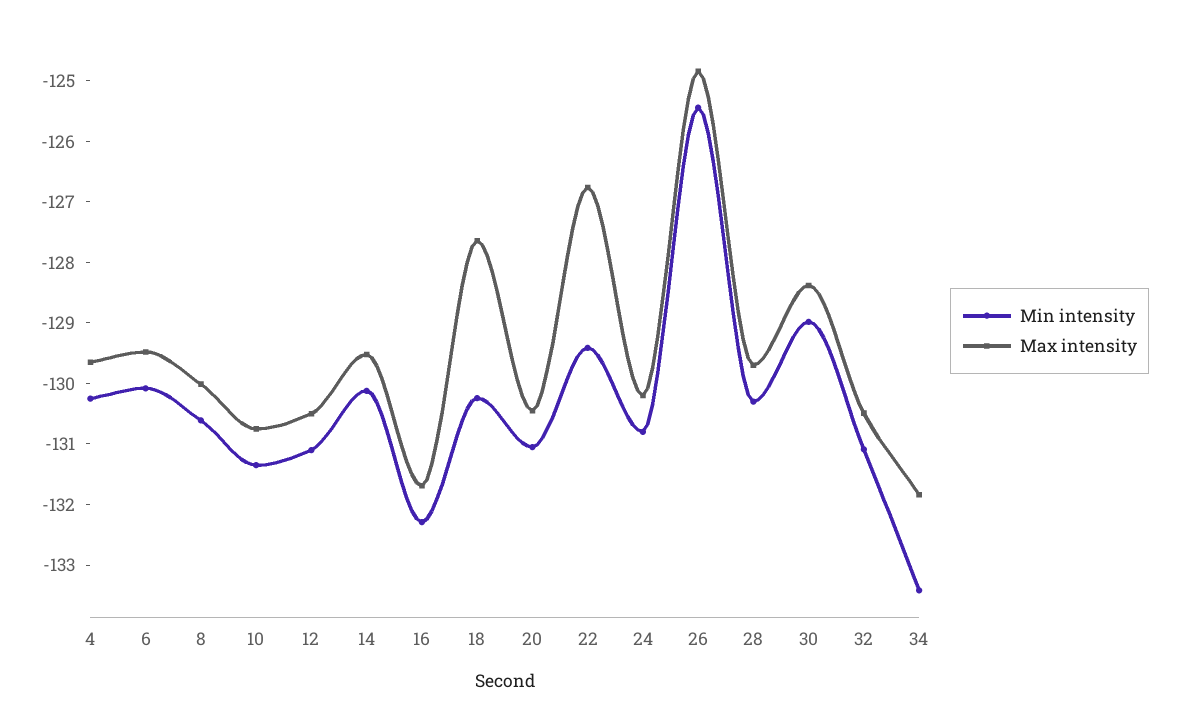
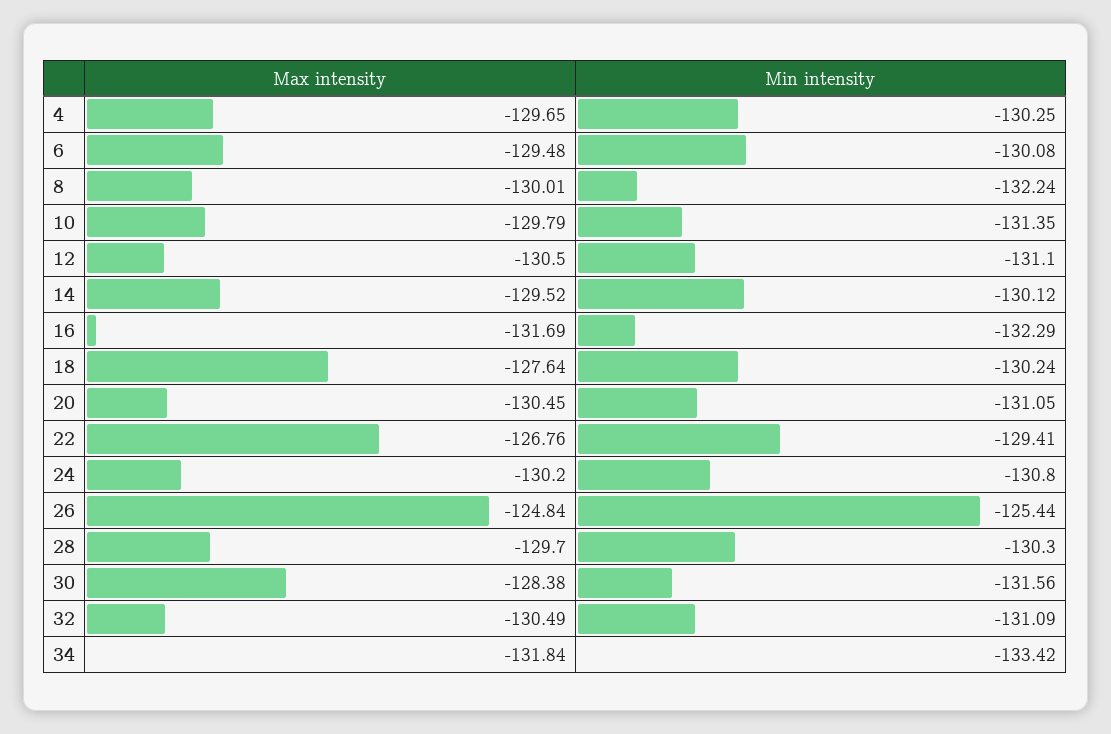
Min intensity, 8: -130.6 -> -132.24
Max intensity, 10: -130.8 -> -129.79
Min intensity, 30: -129 -> -131.56

